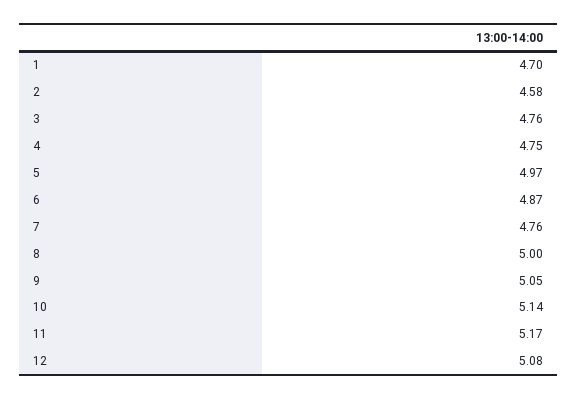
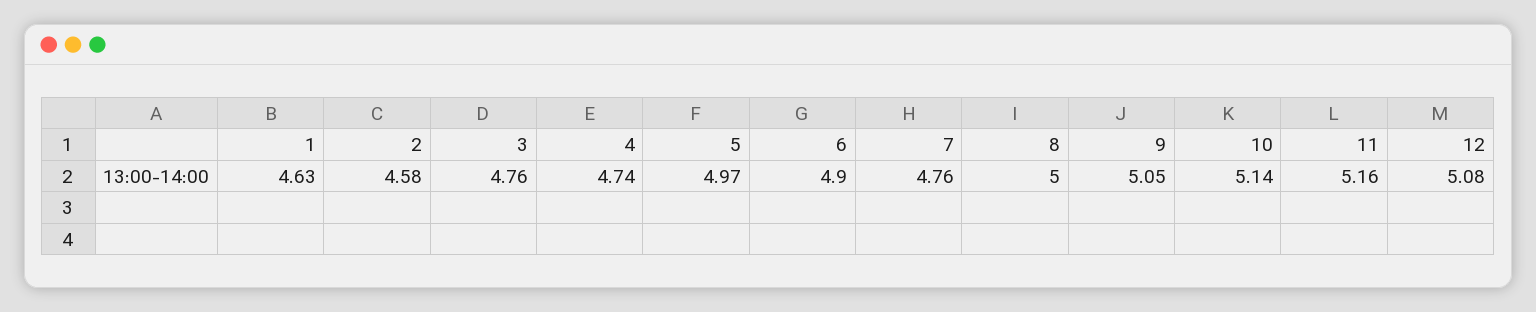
1: 4.7 -> 4.63
4: 4.75 -> 4.74
6: 4.87 -> 4.9
11: 5.17 -> 5.16

